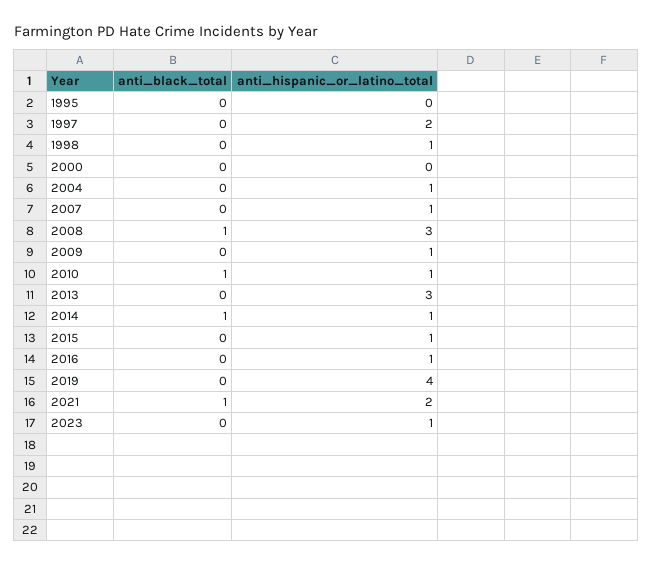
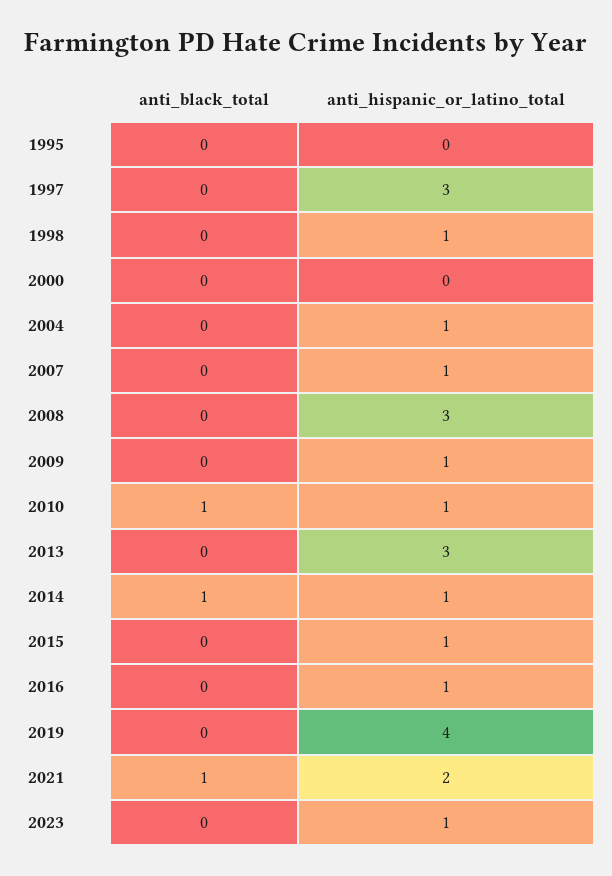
anti_hispanic_or_latino_total, 1997: 2 -> 3
anti_black_total, 2008: 1 -> 0

